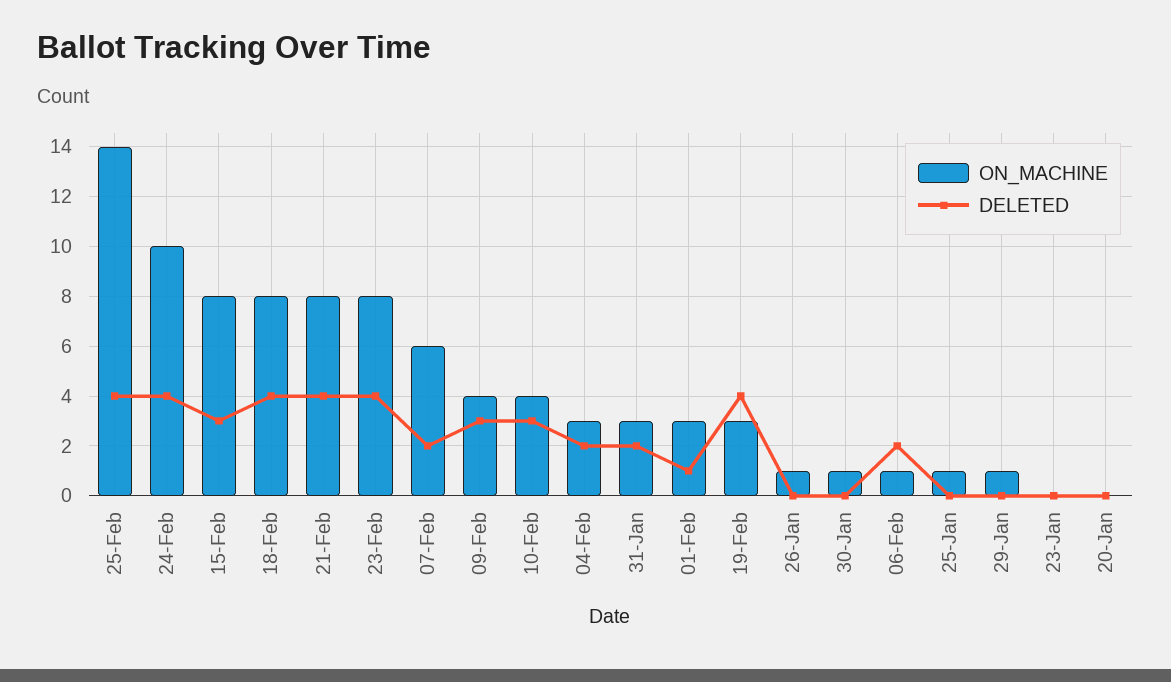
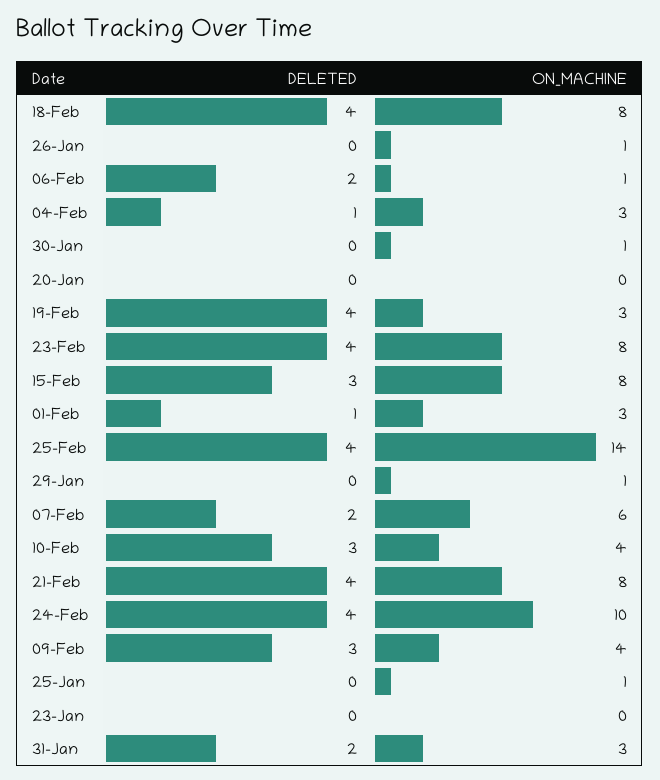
DELETED, 04-Feb: 2 -> 1

